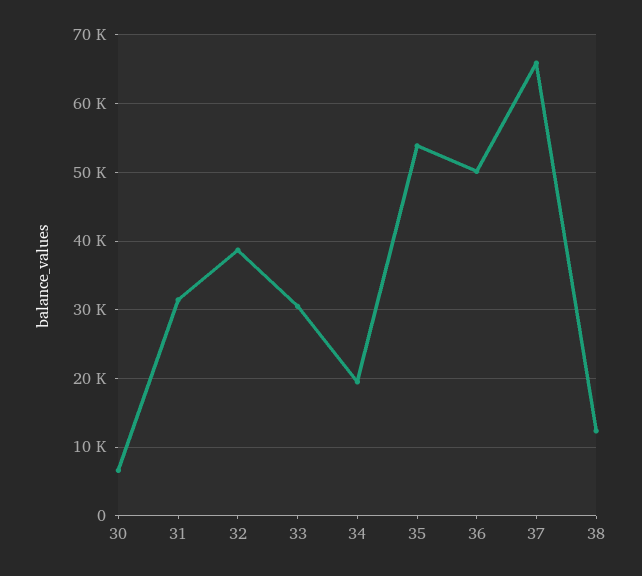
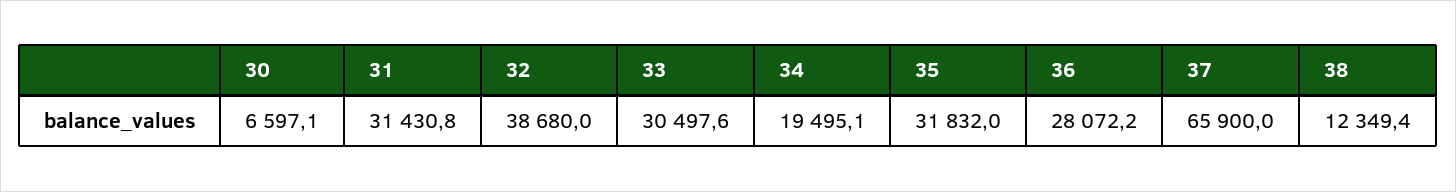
35: 54000 -> 31832
36: 50000 -> 28072.2

